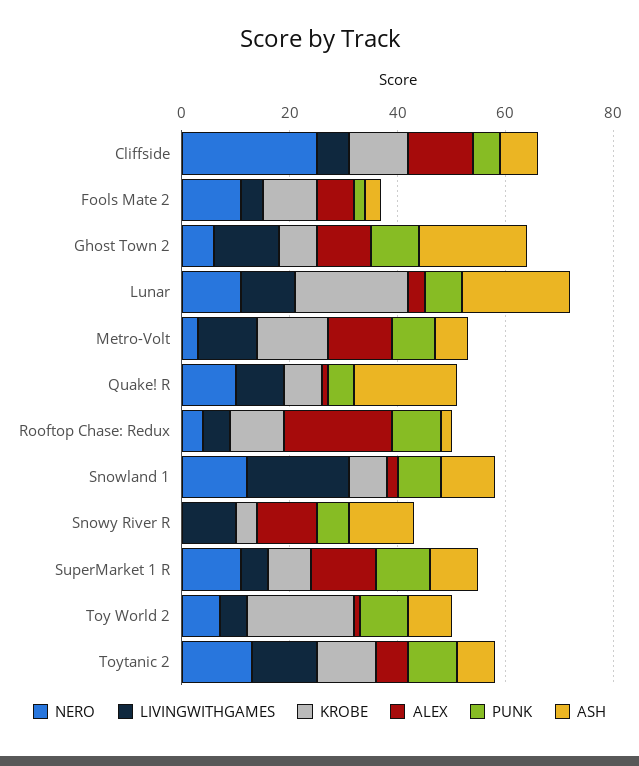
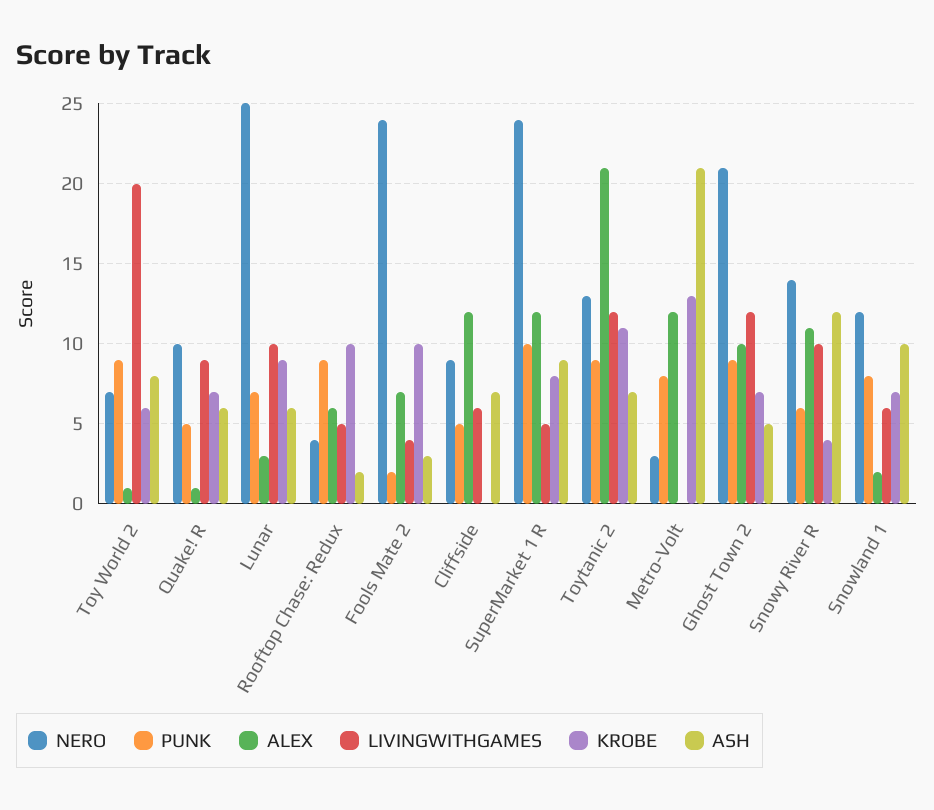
NERO, Cliffside: 25 -> 9
KROBE, Cliffside: 10 -> 0
NERO, Fools Mate 2: 10 -> 24
NERO, Ghost Town 2: 5 -> 21
ASH, Ghost Town 2: 20 -> 5
NERO, Lunar: 10 -> 25
KROBE, Lunar: 20 -> 9
ASH, Lunar: 20 -> 6
LIVINGWITHGAMES, Metro-Volt: 10 -> 0
ASH, Metro-Volt: 5 -> 21
ASH, Quake! R: 20 -> 6
ALEX, Rooftop Chase: Redux: 20 -> 6
LIVINGWITHGAMES, Snowland 1: 20 -> 6
NERO, Snowy River R: 0 -> 14
NERO, SuperMarket 1 R: 10 -> 24
LIVINGWITHGAMES, Toy World 2: 5 -> 20
KROBE, Toy World 2: 20 -> 6
ALEX, Toytanic 2: 5 -> 21

